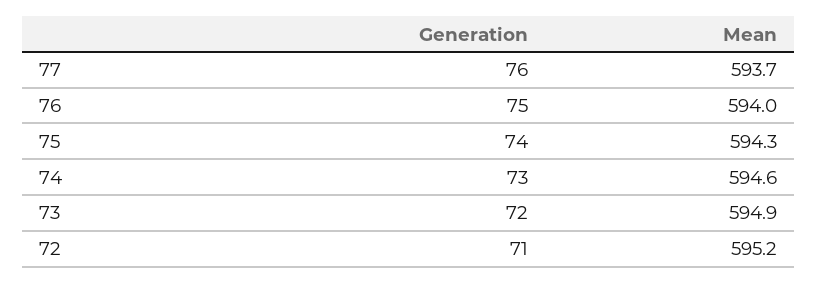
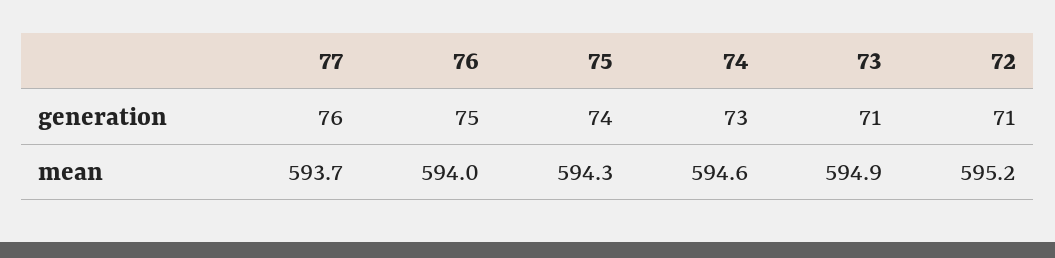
Generation, 73: 72 -> 71

